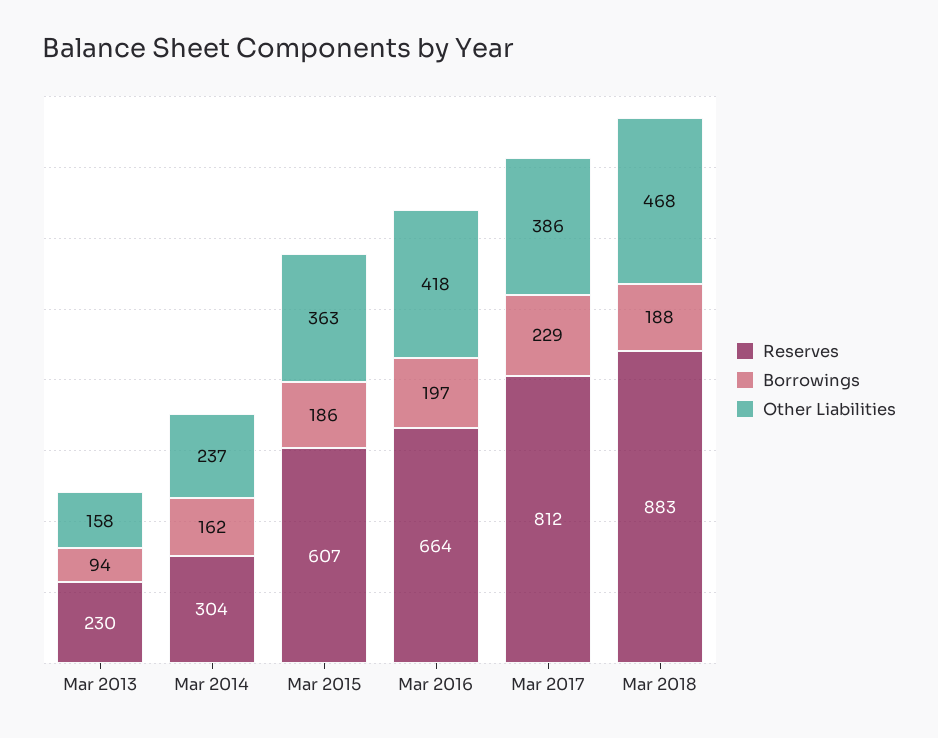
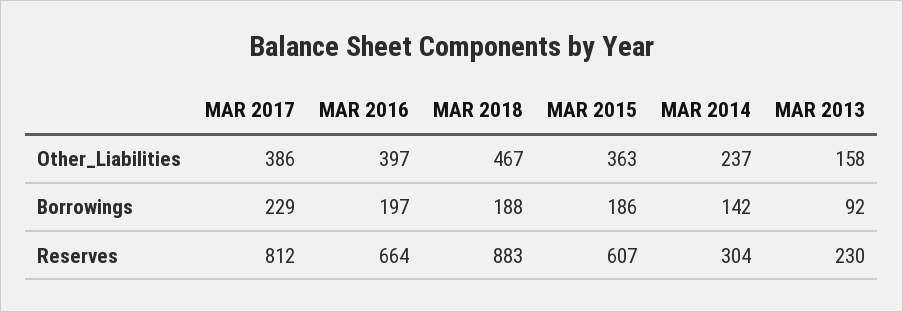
Borrowings, Mar 2013: 94 -> 92
Borrowings, Mar 2014: 162 -> 142
Other Liabilities, Mar 2016: 418 -> 397
Other Liabilities, Mar 2018: 468 -> 467

